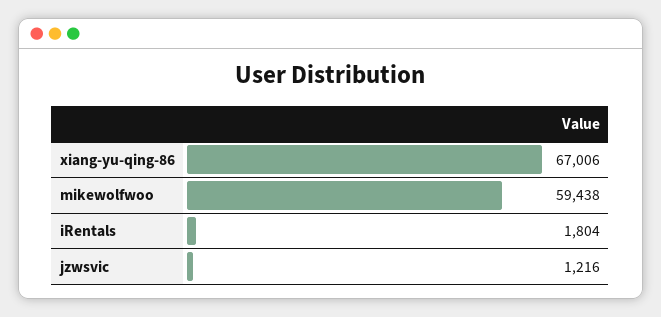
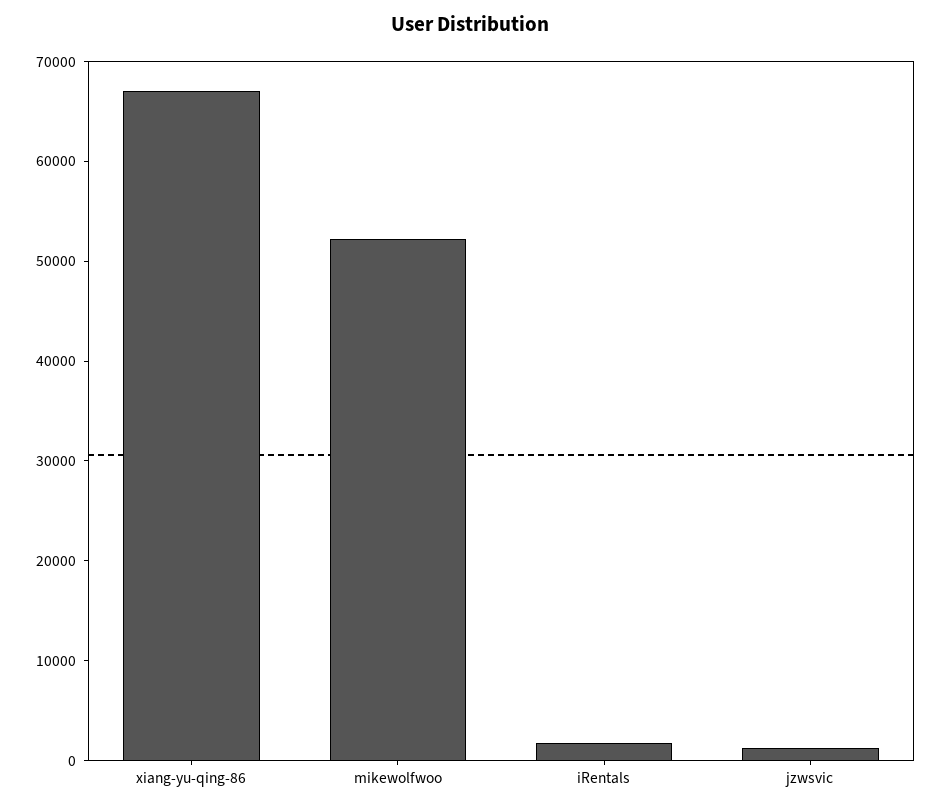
mikewolfwoo: 59438 -> 52000

